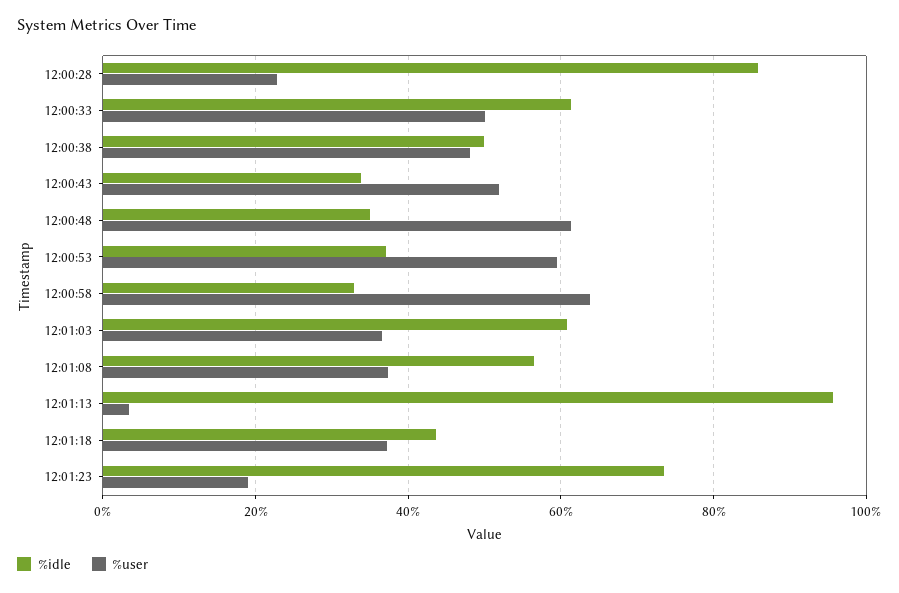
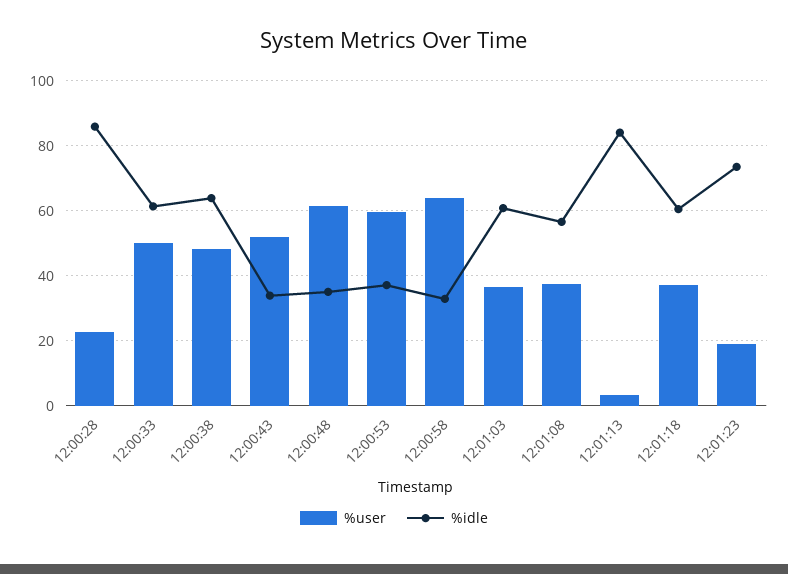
%idle, 12:00:38: 50 -> 64
%idle, 12:01:13: 96 -> 84
%idle, 12:01:18: 44 -> 60

